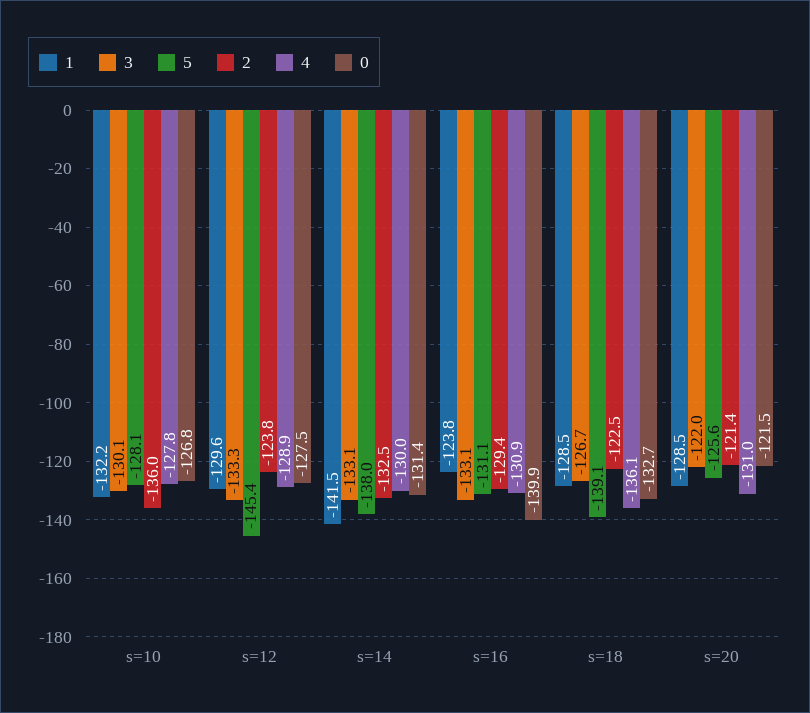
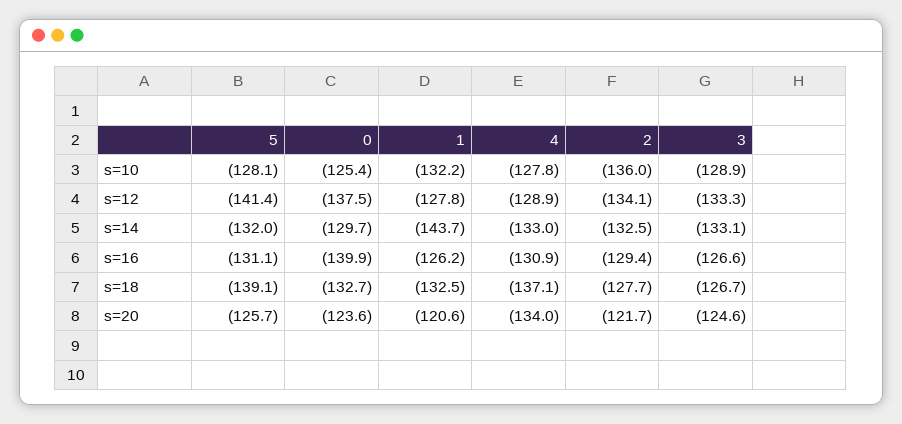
3, s=10: -130.1 -> -128.9
0, s=10: -126.8 -> -125.4
1, s=12: -129.6 -> -127.8
5, s=12: -145.4 -> -141.4
2, s=12: -123.8 -> -134.1
0, s=12: -127.5 -> -137.5
1, s=14: -141.5 -> -143.7
5, s=14: -138 -> -132
4, s=14: -130 -> -133
0, s=14: -131.4 -> -129.7
1, s=16: -123.8 -> -126.2
3, s=16: -133.1 -> -126.6
1, s=18: -128.5 -> -132.5
2, s=18: -122.5 -> -127.7
4, s=18: -136.1 -> -137.1
1, s=20: -128.5 -> -120.6
3, s=20: -122 -> -124.6
5, s=20: -125.6 -> -125.7
2, s=20: -121.4 -> -121.7
4, s=20: -131 -> -134
0, s=20: -121.5 -> -123.6

